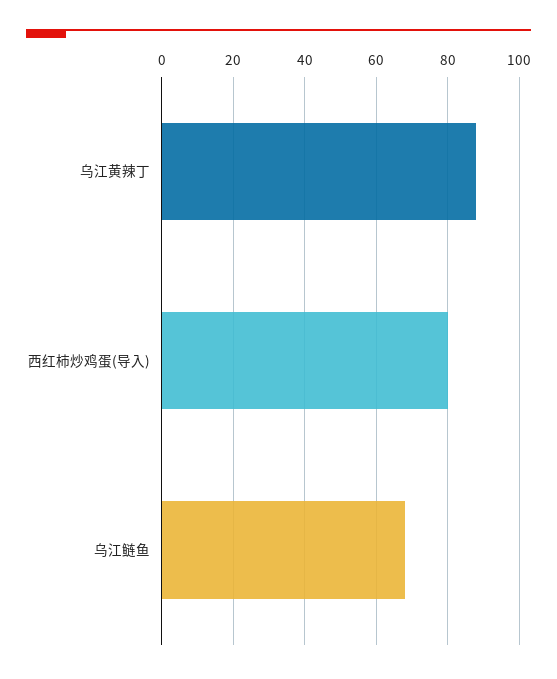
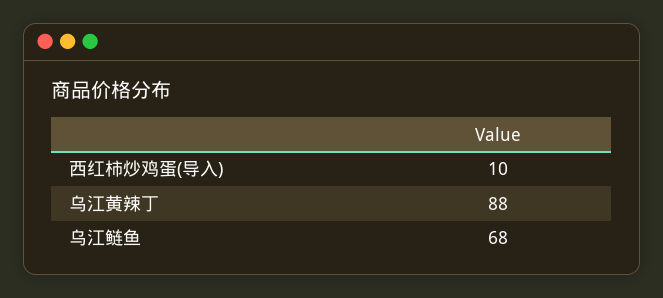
西红柿炒鸡蛋(导入): 80 -> 10

